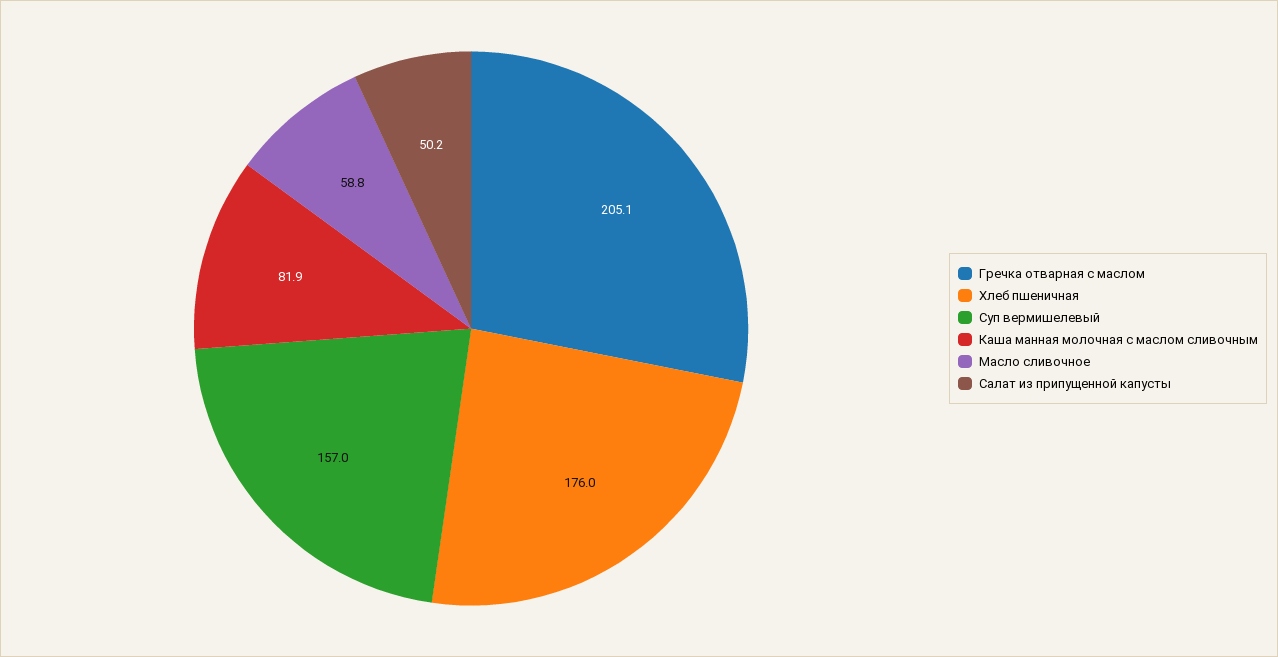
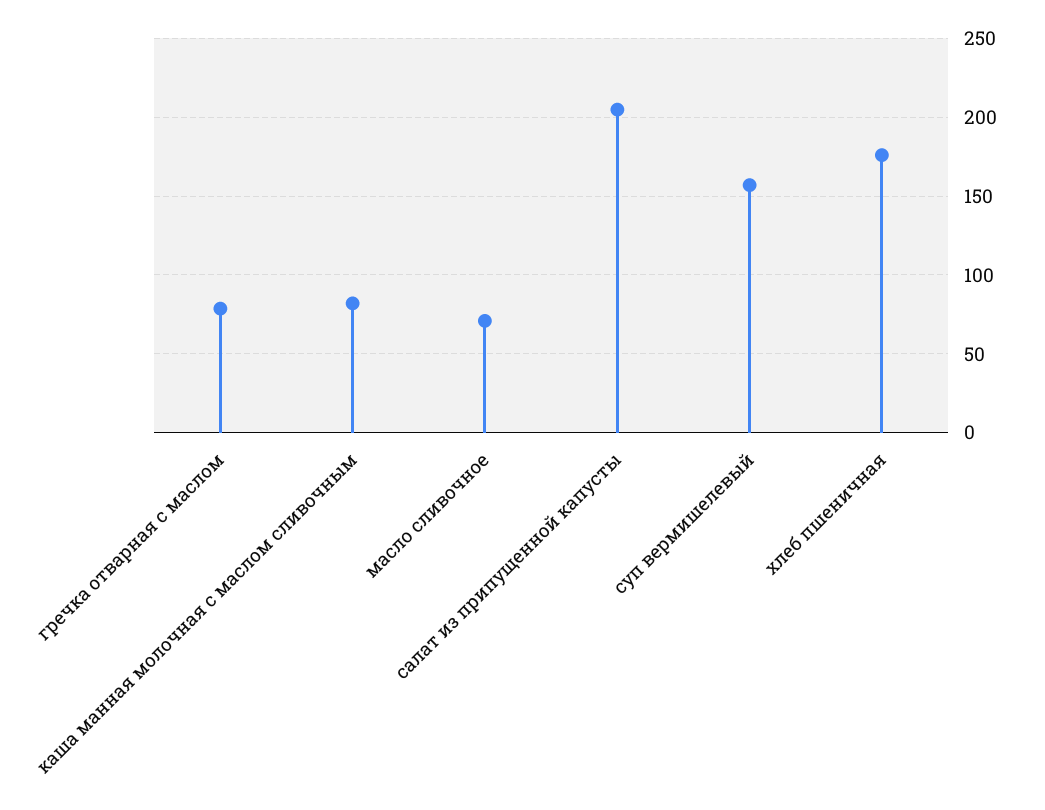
Гречка отварная с маслом: 205.1 -> 80
Масло сливочное: 58.8 -> 70
Салат из припущенной капусты: 50.2 -> 205

